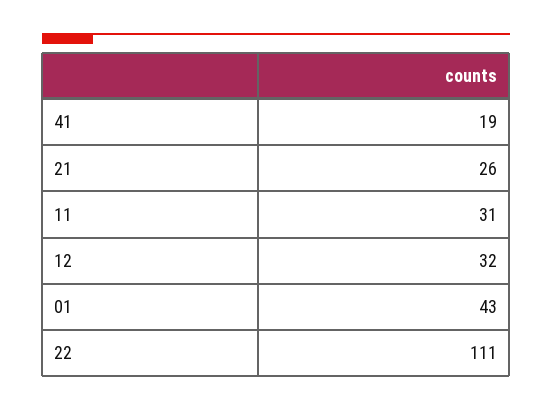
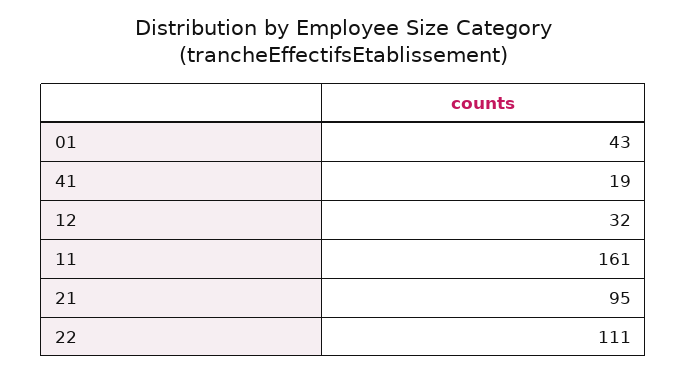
21: 26 -> 95
11: 31 -> 161

